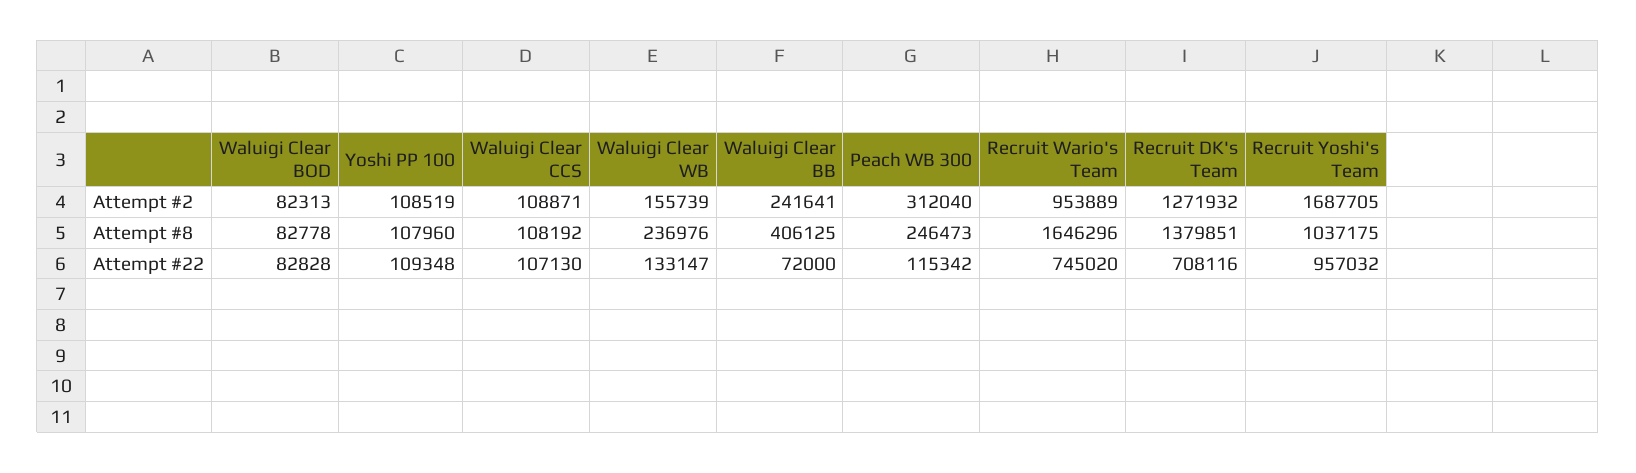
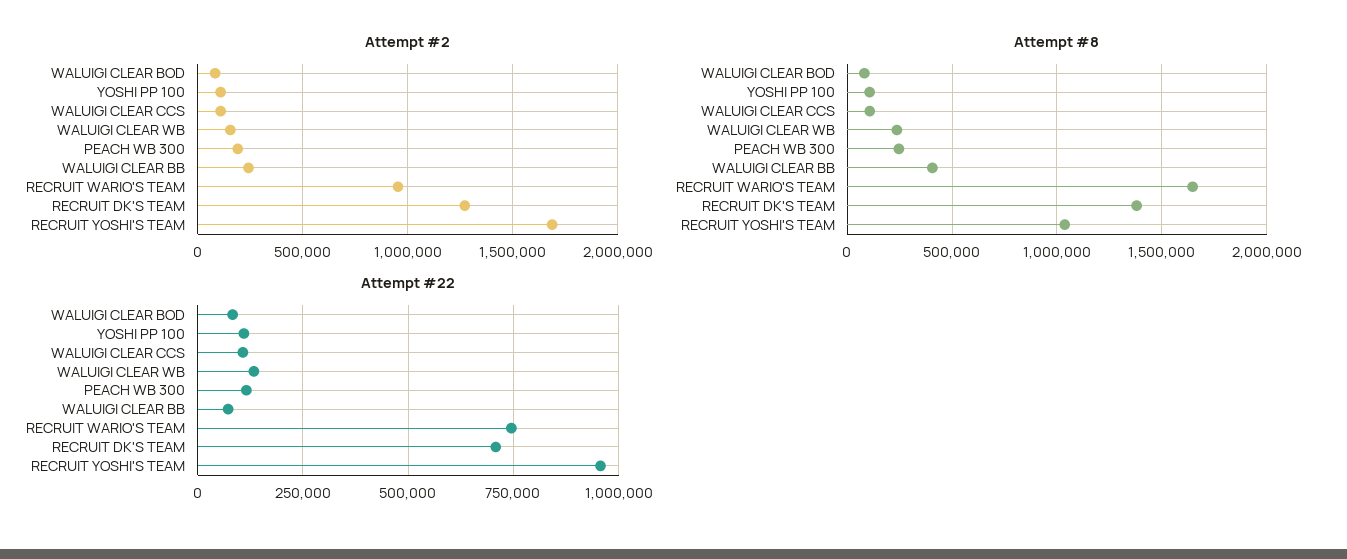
Attempt #2, Peach WB 300: 312040 -> 200000

